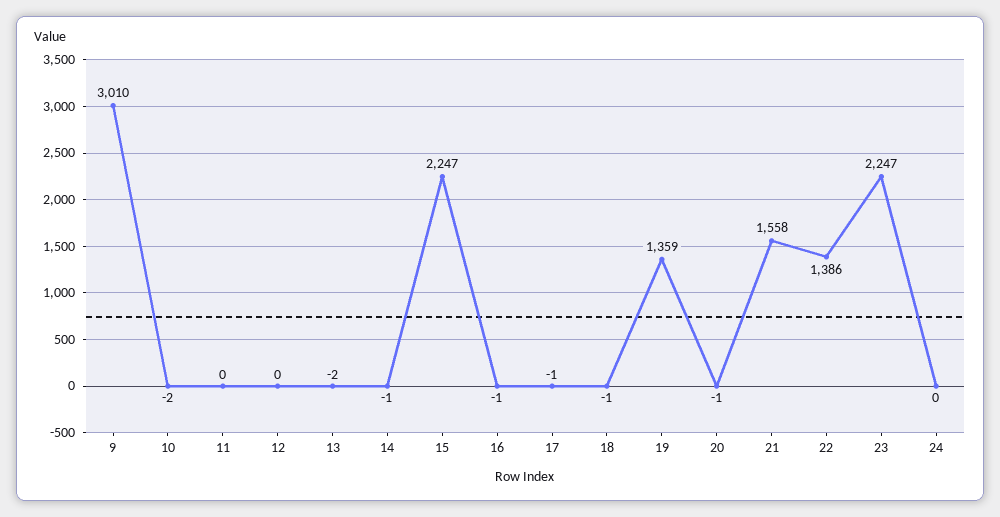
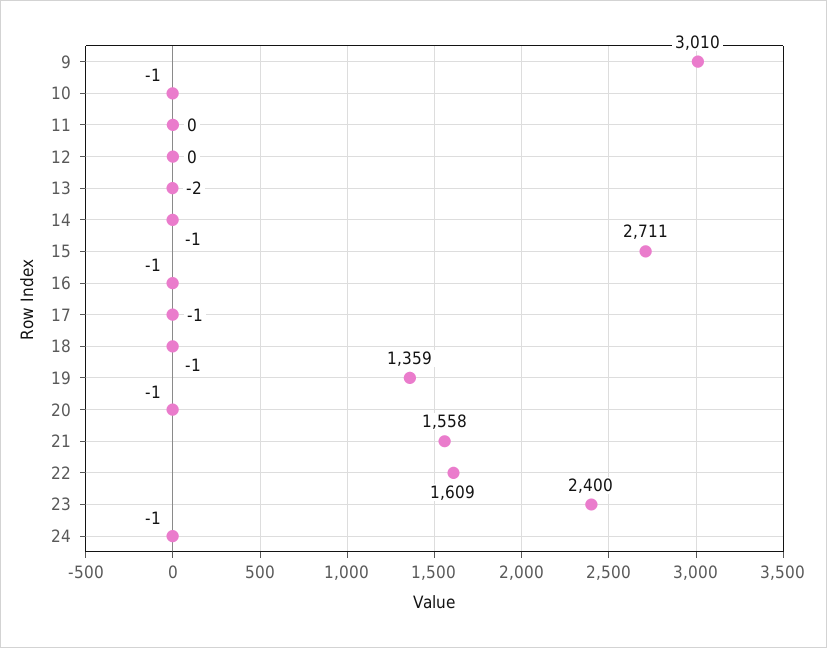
10: -2 -> -1
15: 2247 -> 2711
22: 1386 -> 1609
23: 2247 -> 2400
24: 0 -> -1

